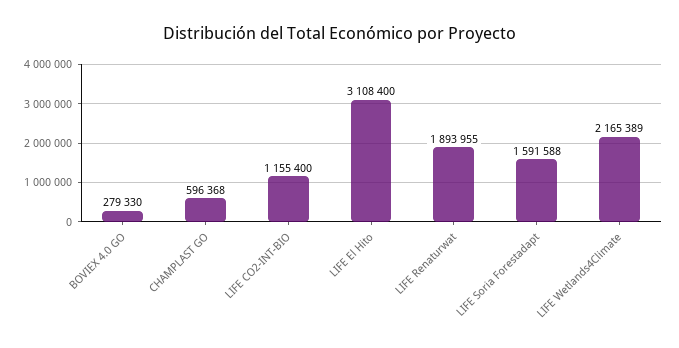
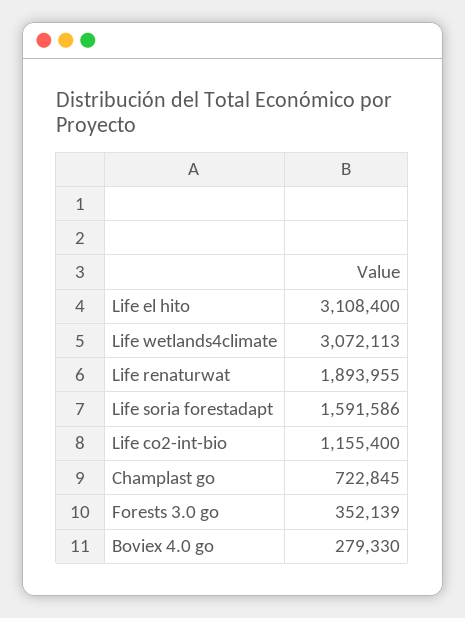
CHAMPLAST GO: 596368 -> 722845
LIFE Soria Forestadapt: 1591588 -> 1591586
LIFE Wetlands4Climate: 2165389 -> 3072113
Forests 3.0 go: none -> 352139

